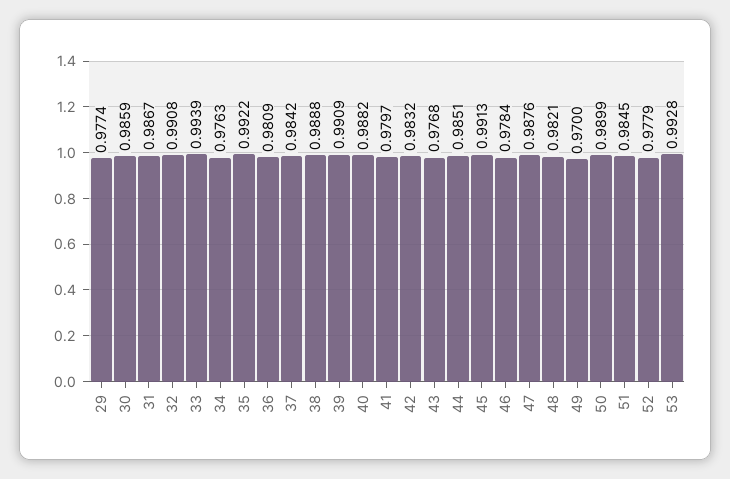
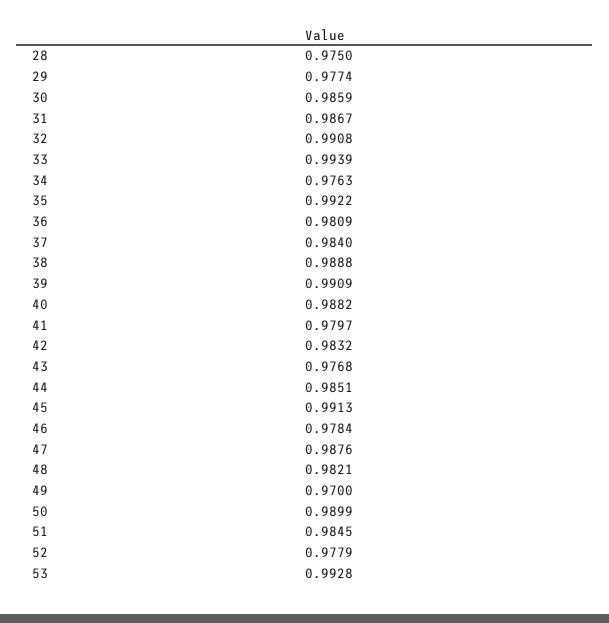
37: 0.9842 -> 0.984
28: none -> 0.975

